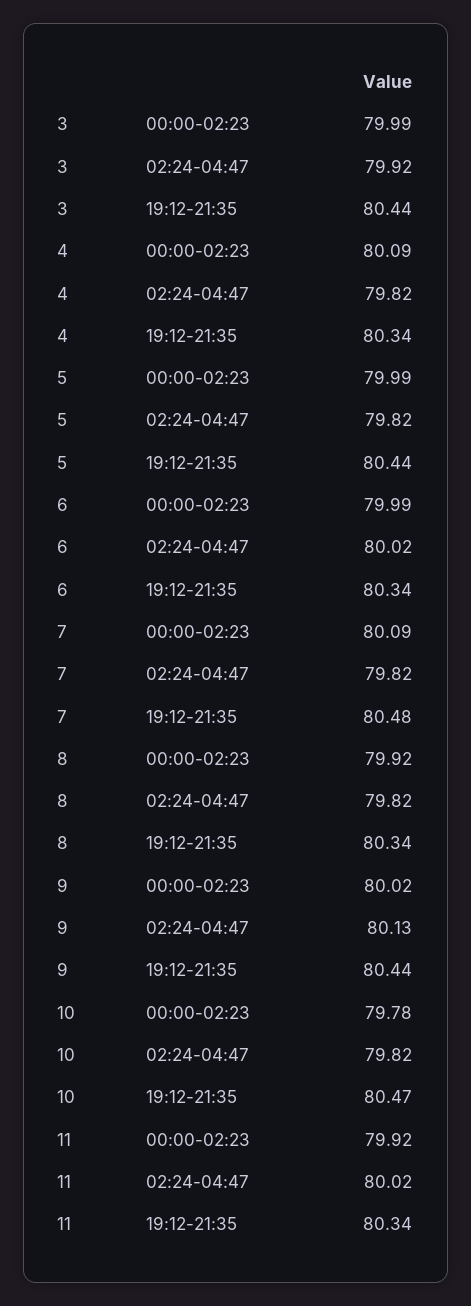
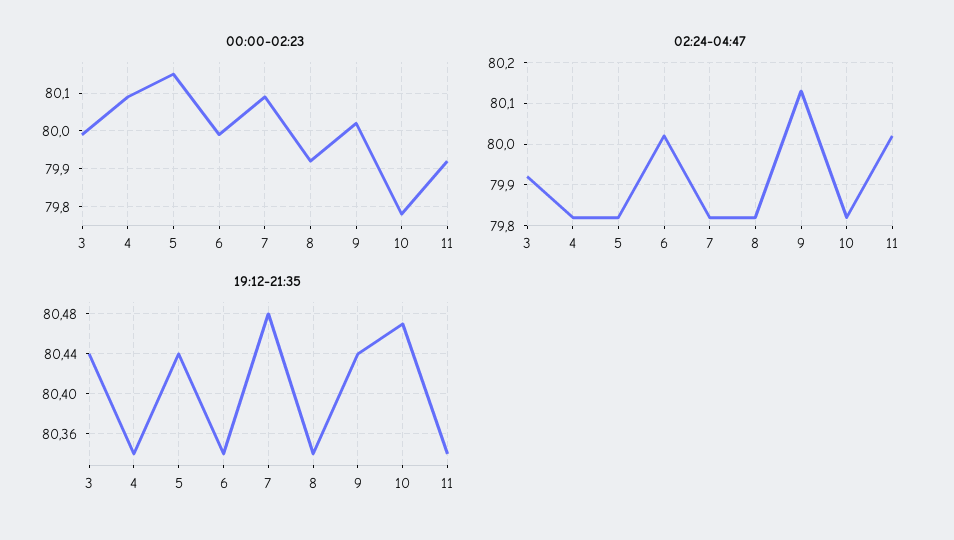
00:00-02:23, 5: 79.99 -> 80.15

